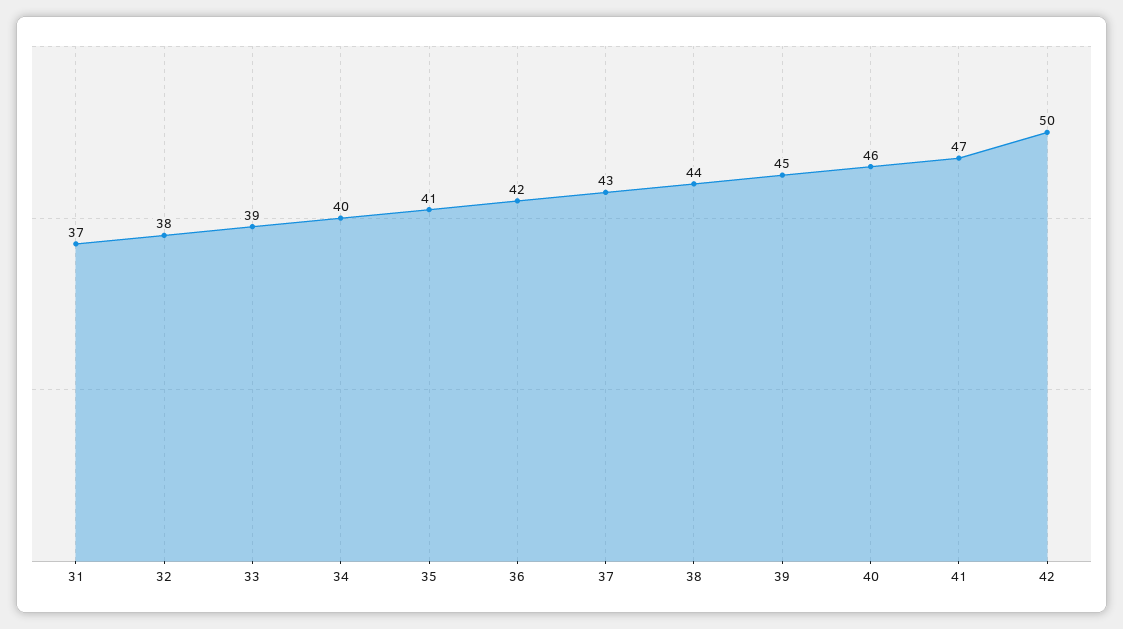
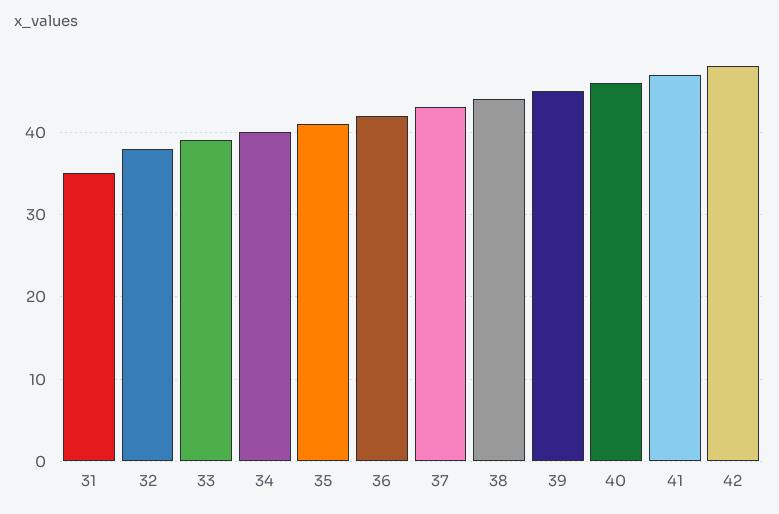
31: 37 -> 35
42: 50 -> 48

